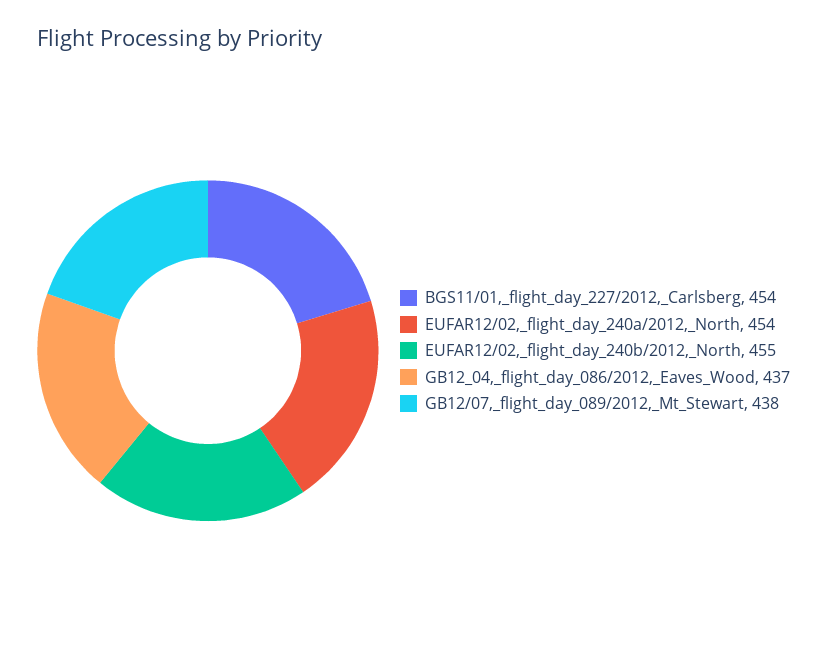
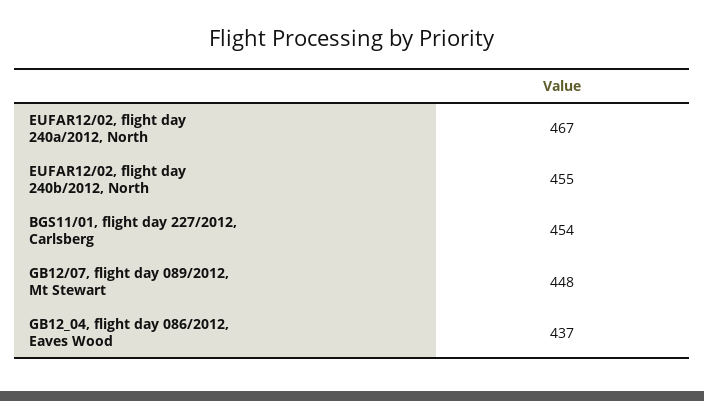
EUFAR12/02,_flight_day_240a/2012,_North: 454 -> 467
GB12/07,_flight_day_089/2012,_Mt_Stewart: 438 -> 448

